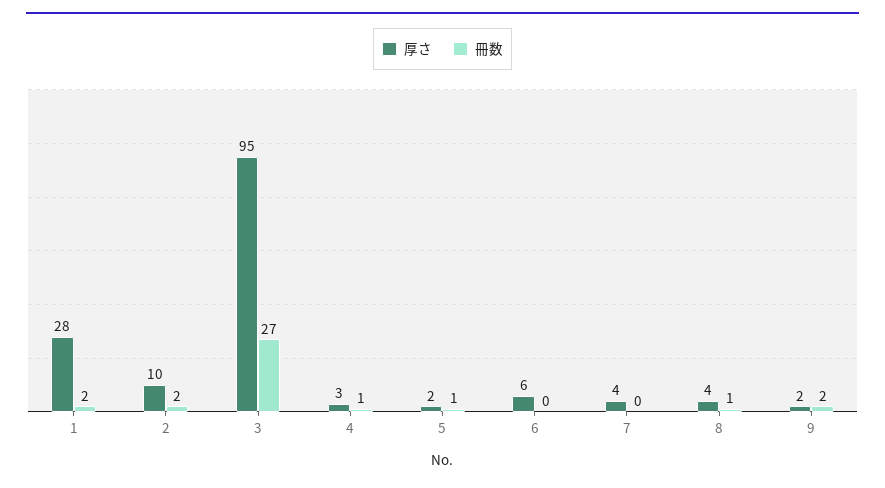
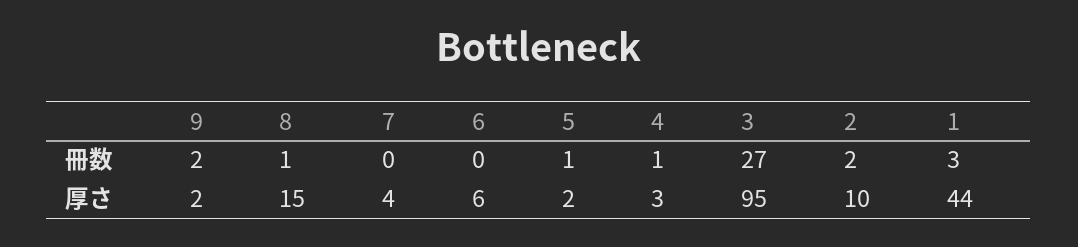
厚さ, 1: 28 -> 44
冊数, 1: 2 -> 3
厚さ, 8: 4 -> 15

